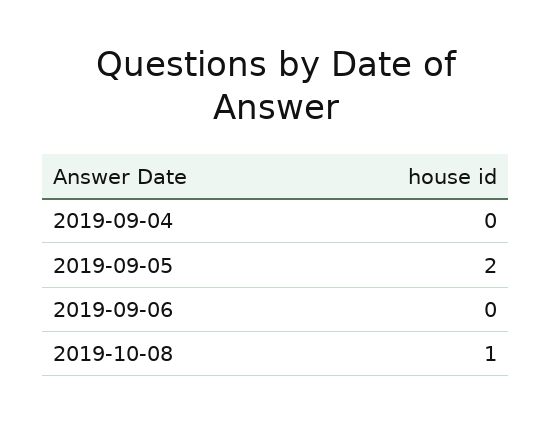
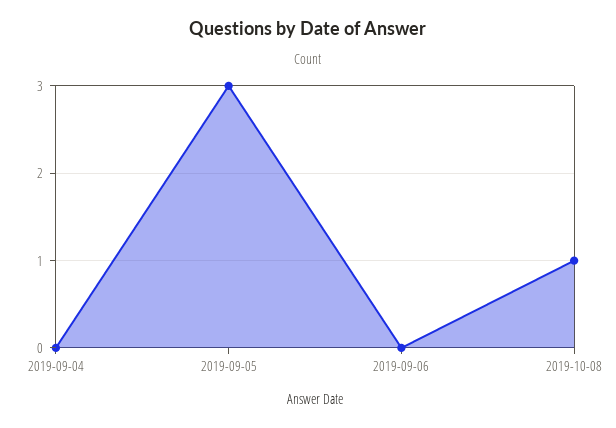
2019-09-05: 2 -> 3

